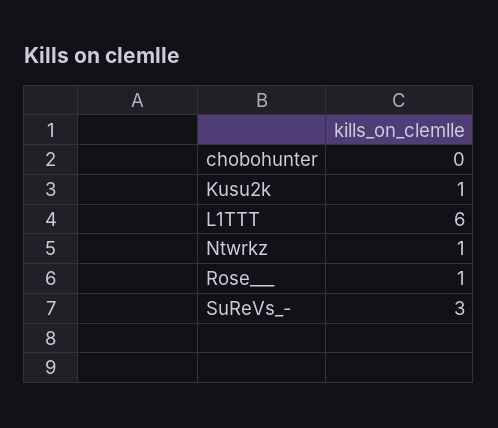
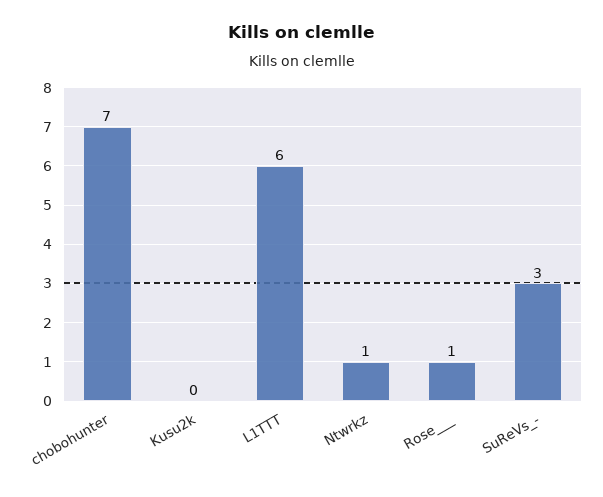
chobohunter: 0 -> 7
Kusu2k: 1 -> 0

